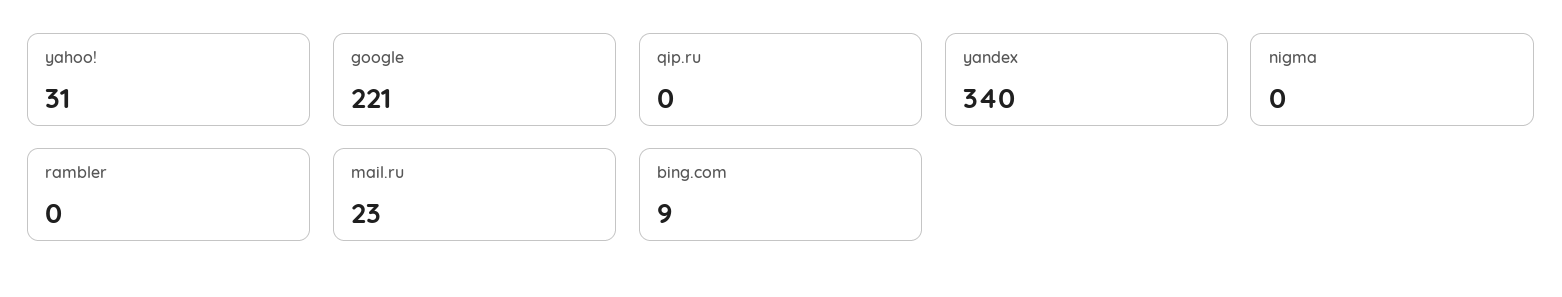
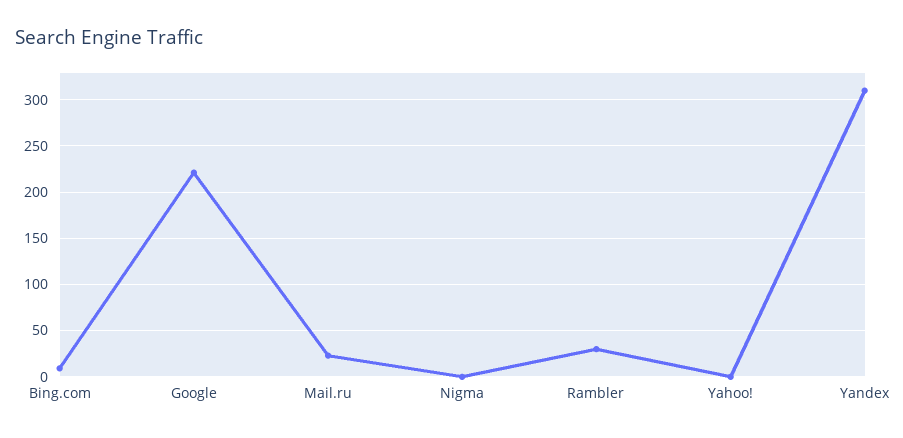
yahoo!: 31 -> 0
qip.ru: 0 -> none
yandex: 340 -> 310
rambler: 0 -> 30

